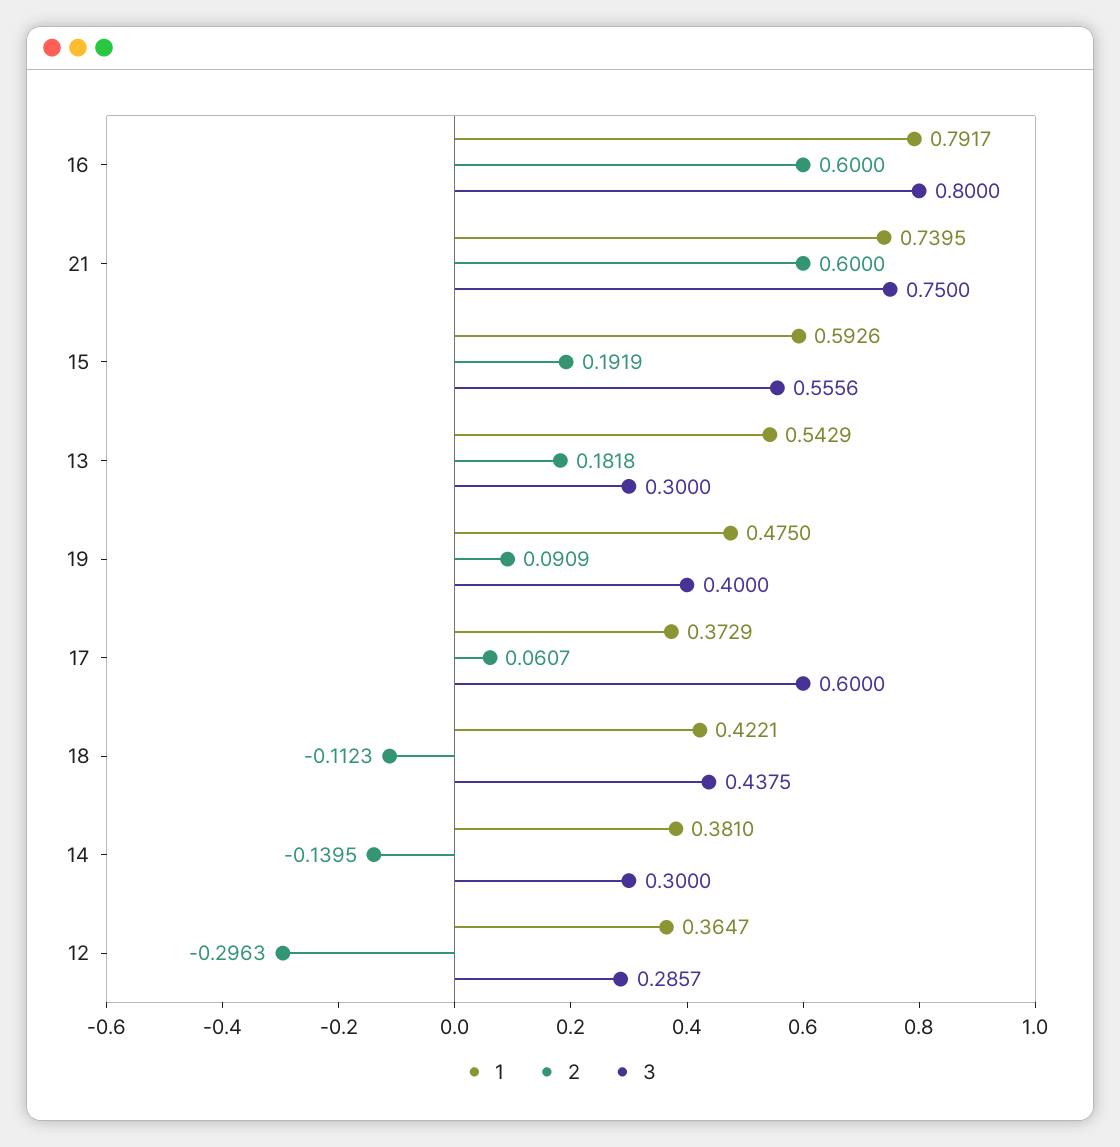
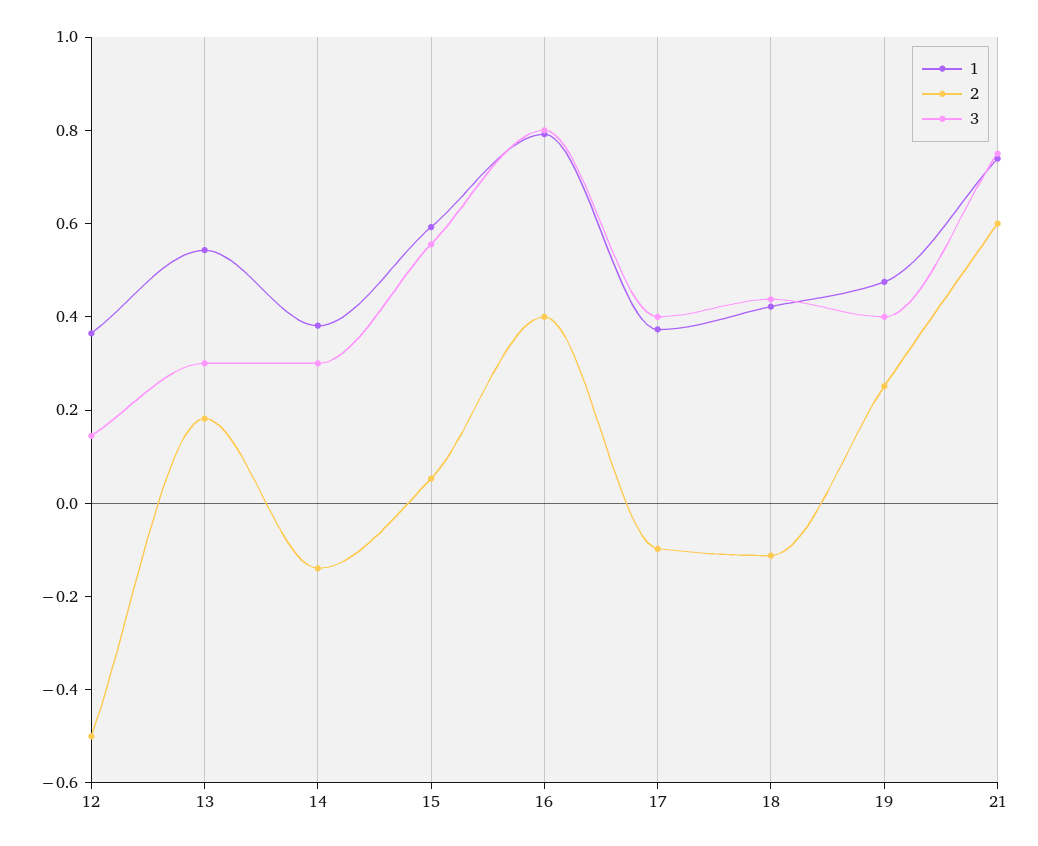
2, 16: 0.6 -> 0.4
2, 15: 0.1919 -> 0.05
2, 19: 0.0909 -> 0.25
2, 17: 0.0607 -> -0.1
3, 17: 0.6 -> 0.4
2, 12: -0.2963 -> -0.5
3, 12: 0.2857 -> 0.15

